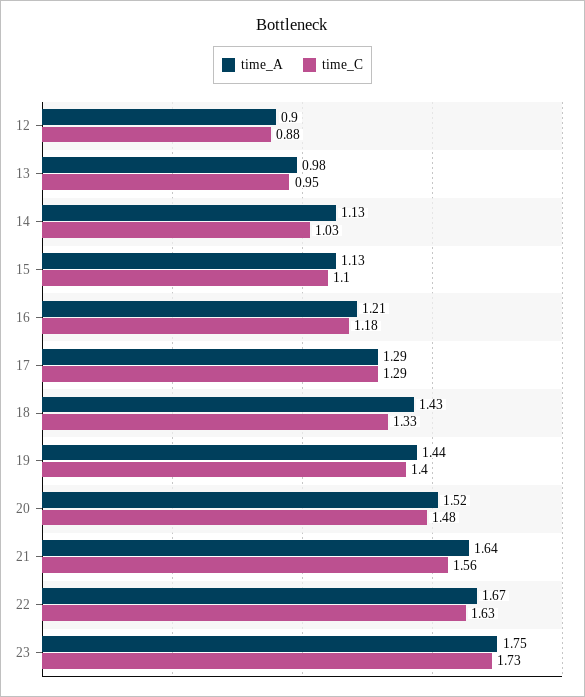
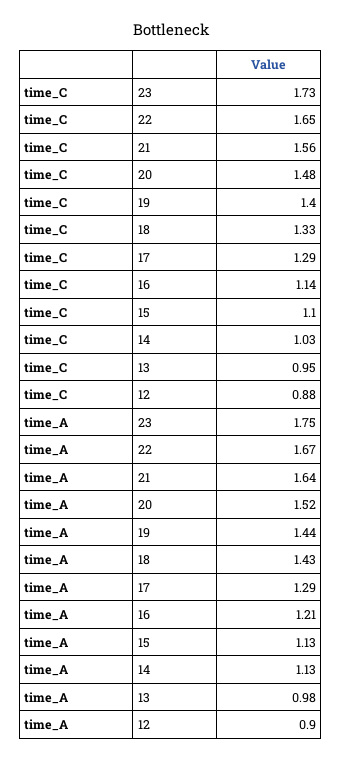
time_C, 16: 1.18 -> 1.14
time_C, 22: 1.63 -> 1.65

